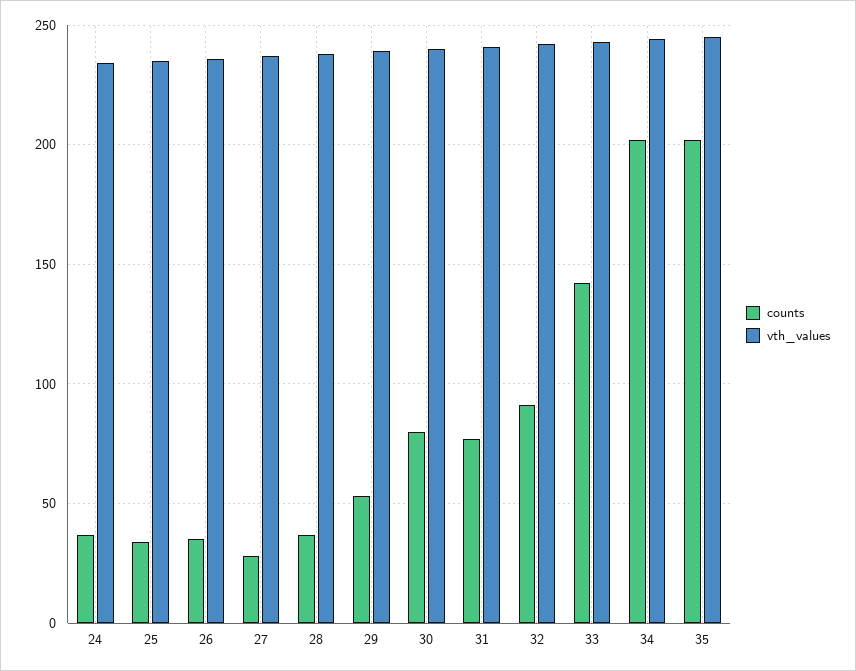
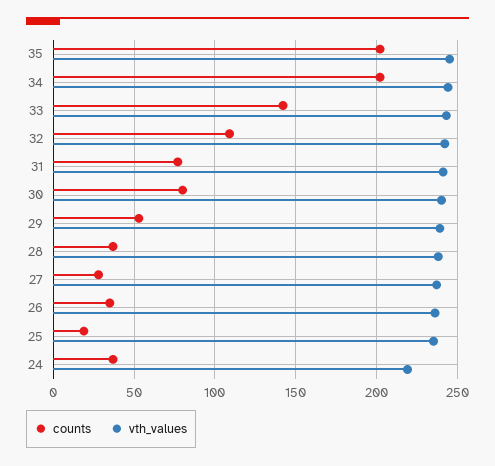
vth_values, 24: 235 -> 220
counts, 25: 35 -> 20
counts, 32: 90 -> 110

